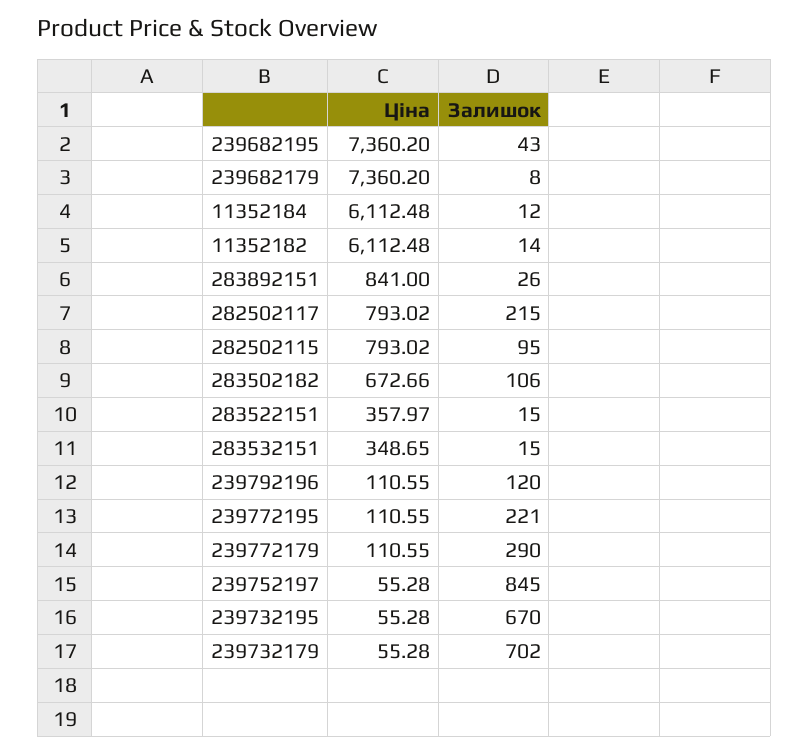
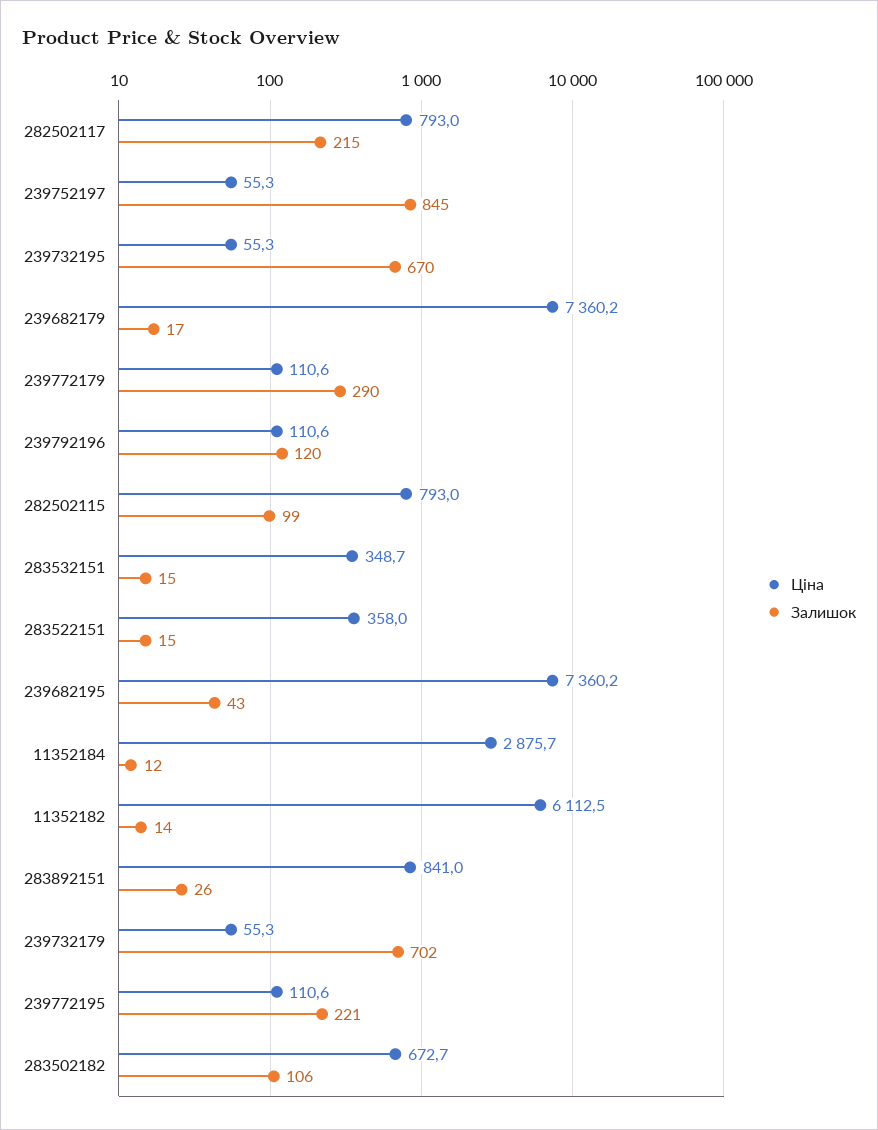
Залишок, 239682179: 8 -> 17
Ціна, 11352184: 6112.48 -> 2875.7
Залишок, 282502115: 95 -> 99

